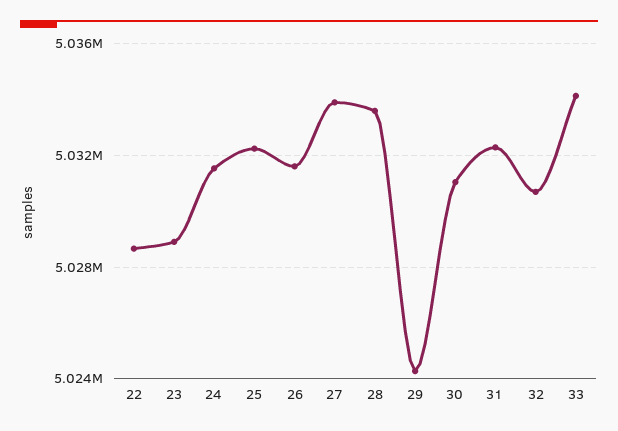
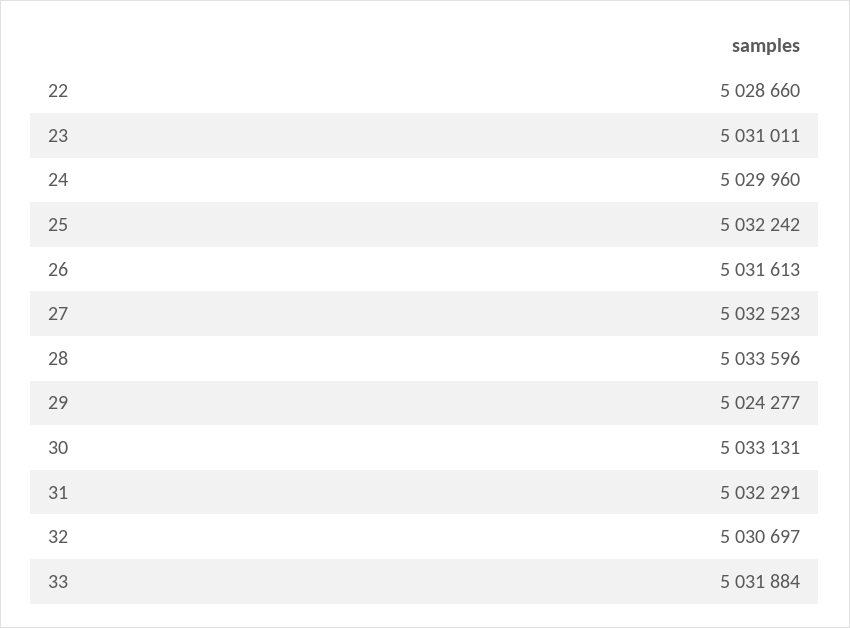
23: 5029000 -> 5031011
24: 5031500 -> 5029960
27: 5034000 -> 5032523
30: 5031000 -> 5033131
33: 5034000 -> 5031884

